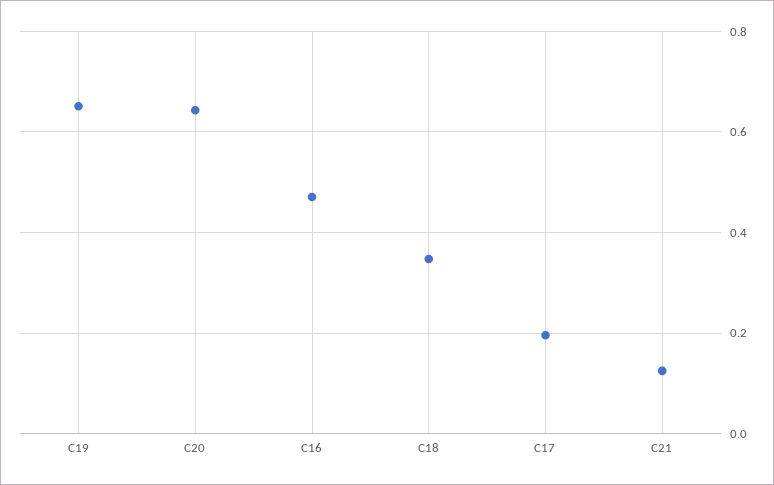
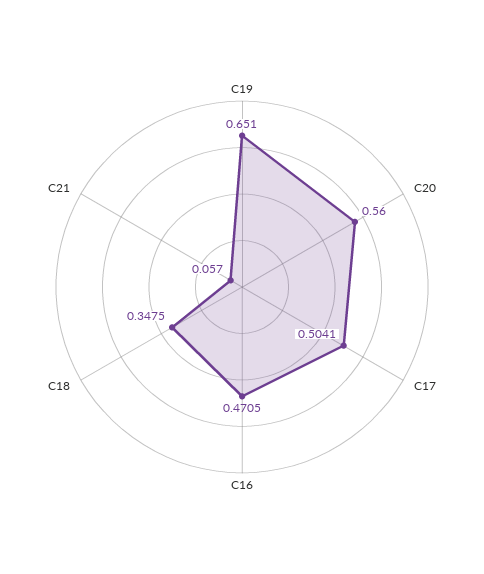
C20: 0.64 -> 0.56
C17: 0.2 -> 0.5041
C21: 0.12 -> 0.057

